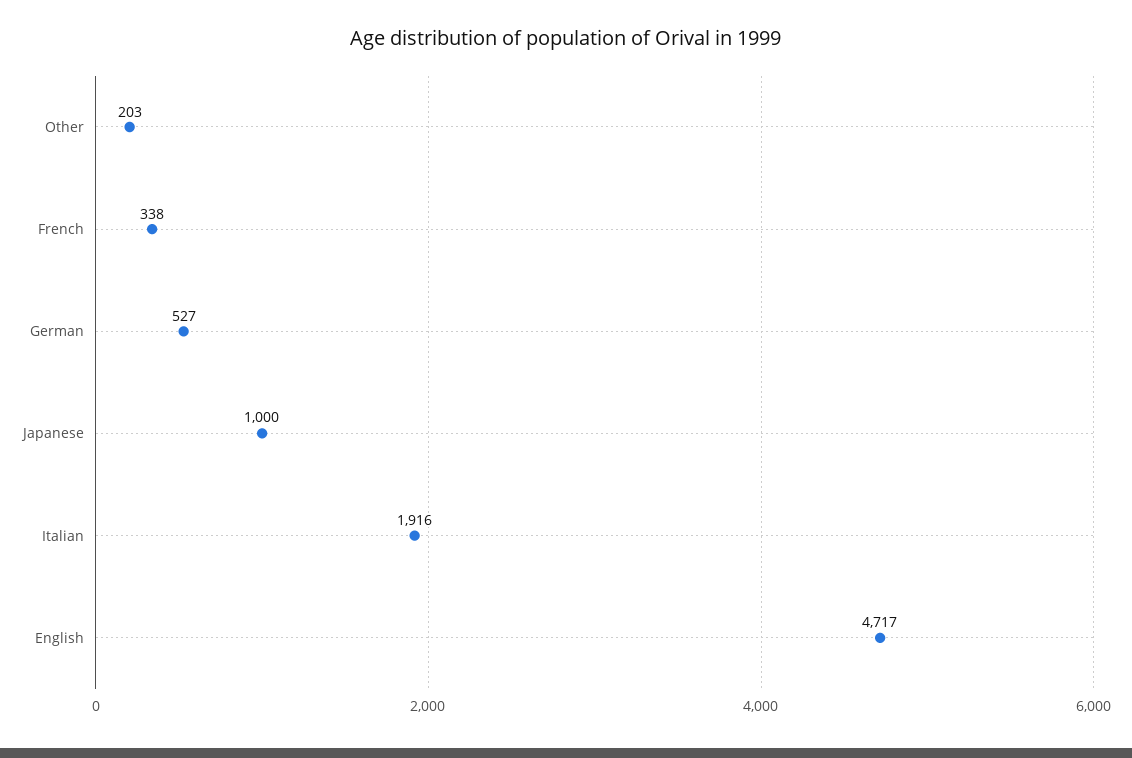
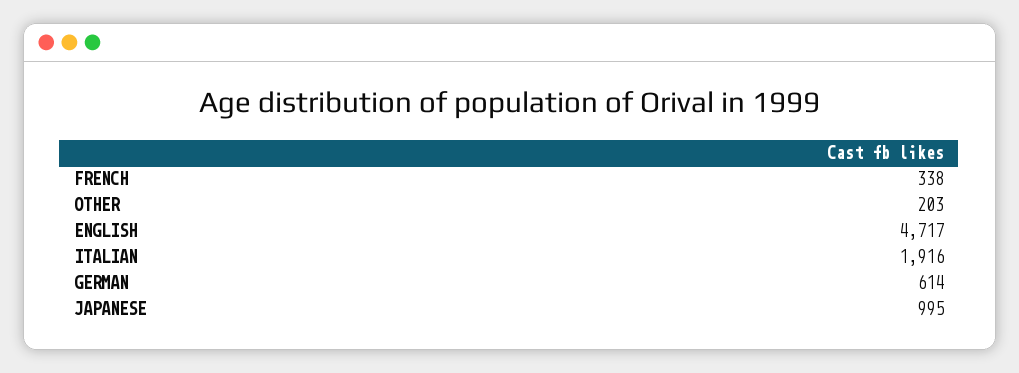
German: 527 -> 614
Japanese: 1000 -> 995

